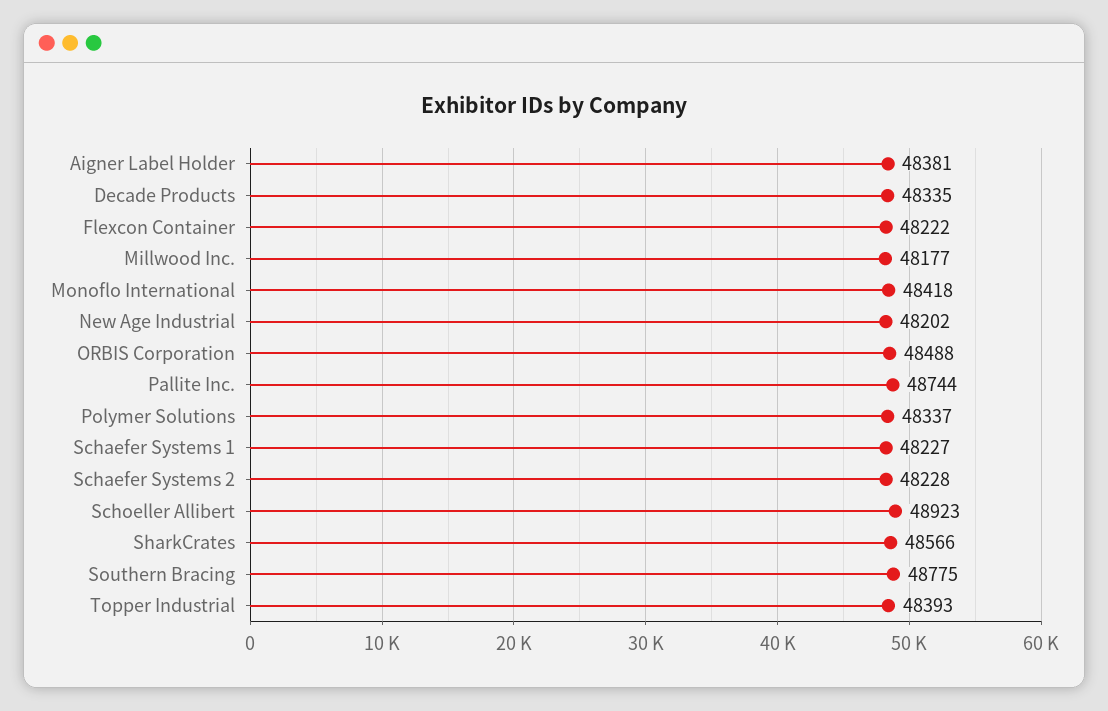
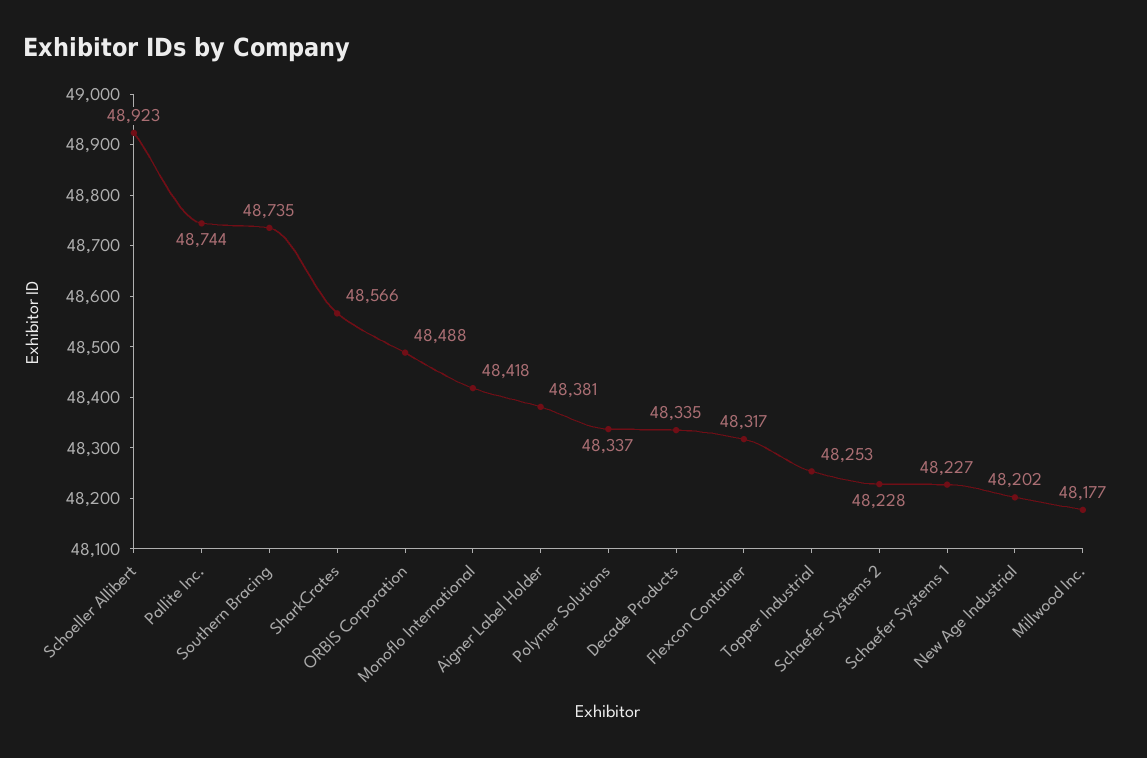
Flexcon Container: 48222 -> 48317
Southern Bracing: 48775 -> 48735
Topper Industrial: 48393 -> 48253

